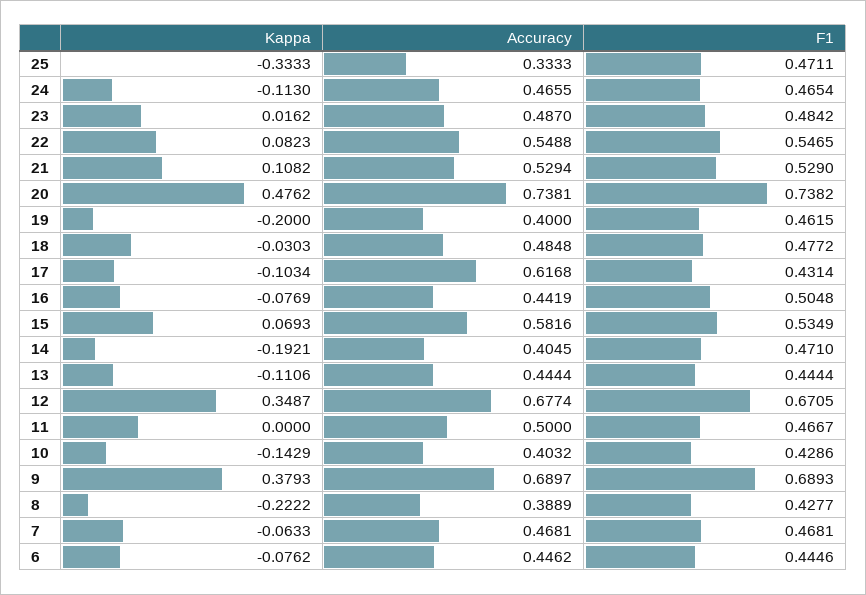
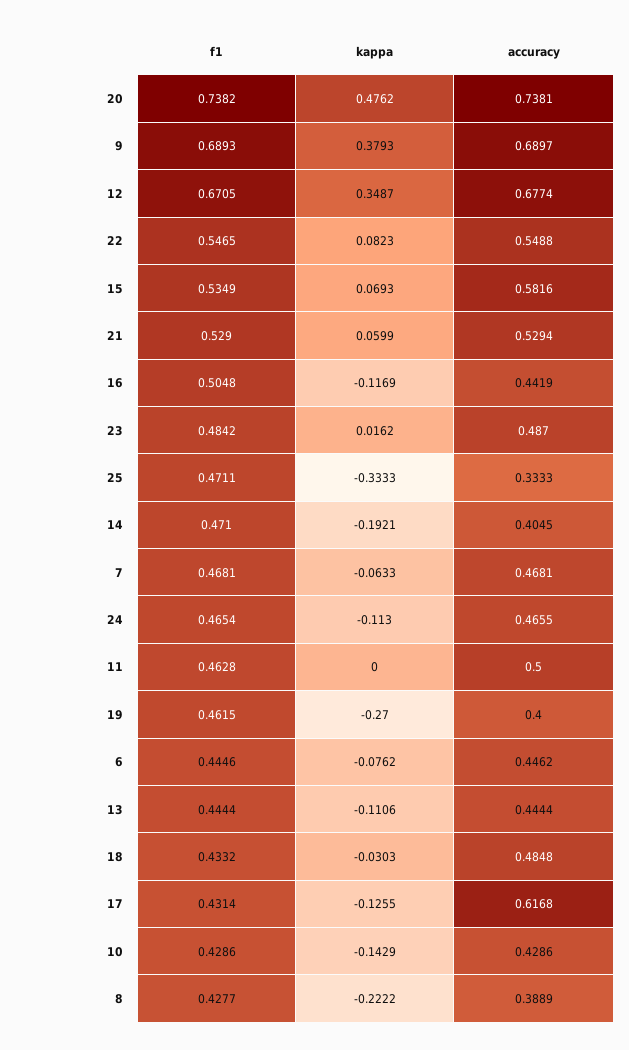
Kappa, 21: 0.1082 -> 0.0599
Kappa, 19: -0.2 -> -0.27
F1, 18: 0.4772 -> 0.4332
Kappa, 17: -0.1034 -> -0.1255
Kappa, 16: -0.0769 -> -0.1169
F1, 11: 0.4667 -> 0.4628
Accuracy, 10: 0.4032 -> 0.4286

